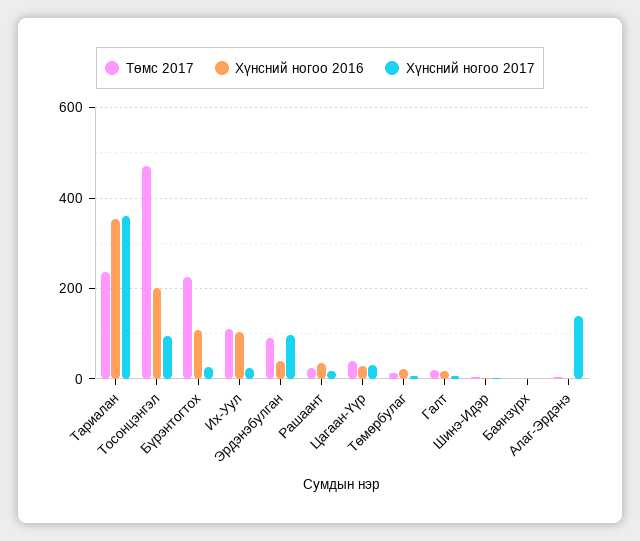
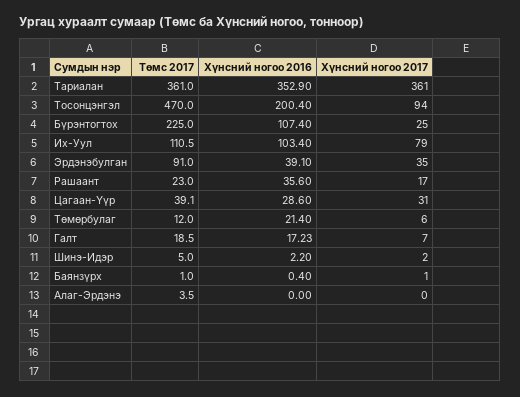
Төмс 2017, Тариалан: 240 -> 361
Хүнсний ногоо 2017, Их-Уул: 20 -> 79
Хүнсний ногоо 2017, Эрдэнэбулган: 100 -> 35
Хүнсний ногоо 2017, Алаг-Эрдэнэ: 140 -> 0

